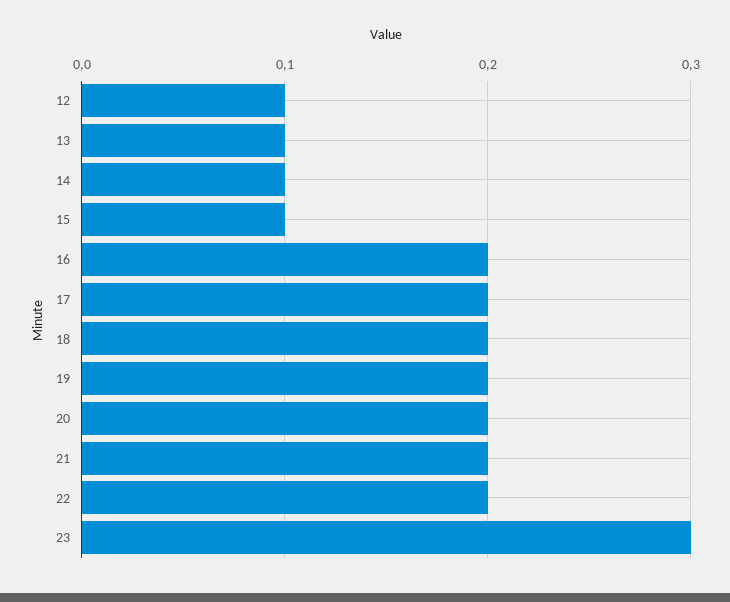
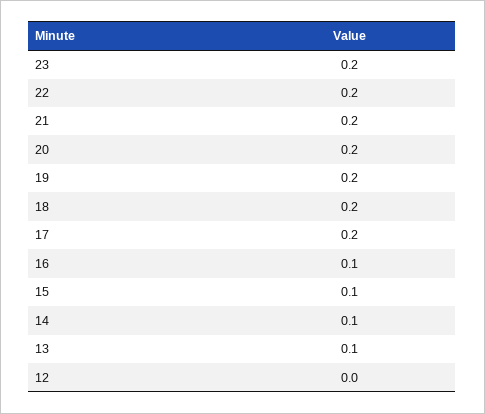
12: 0.1 -> 0
16: 0.2 -> 0.1
23: 0.3 -> 0.2

